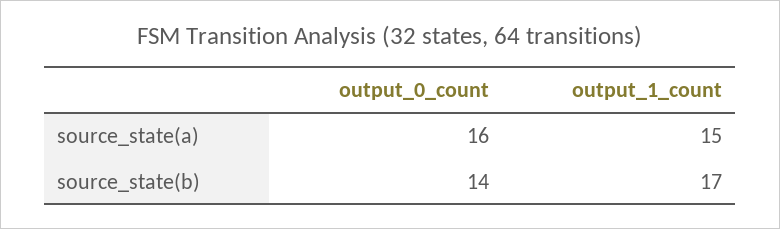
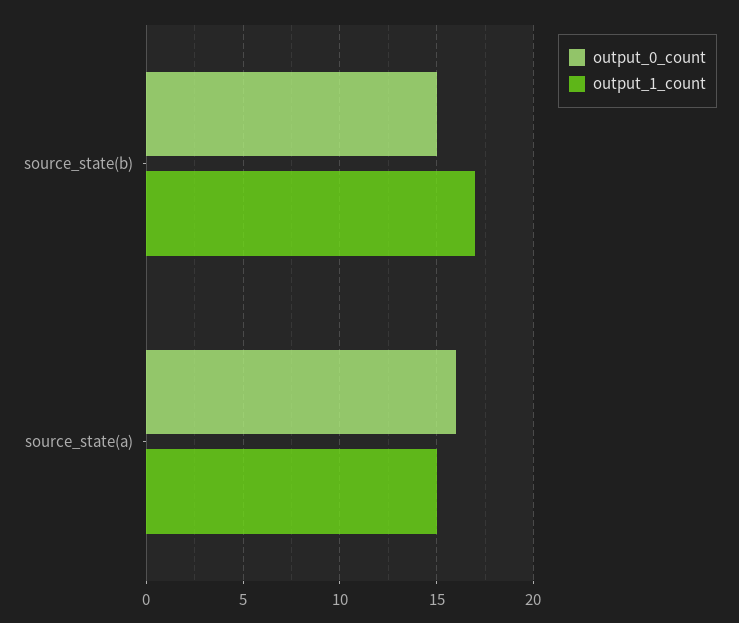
output_0_count, source_state(b): 14 -> 15

